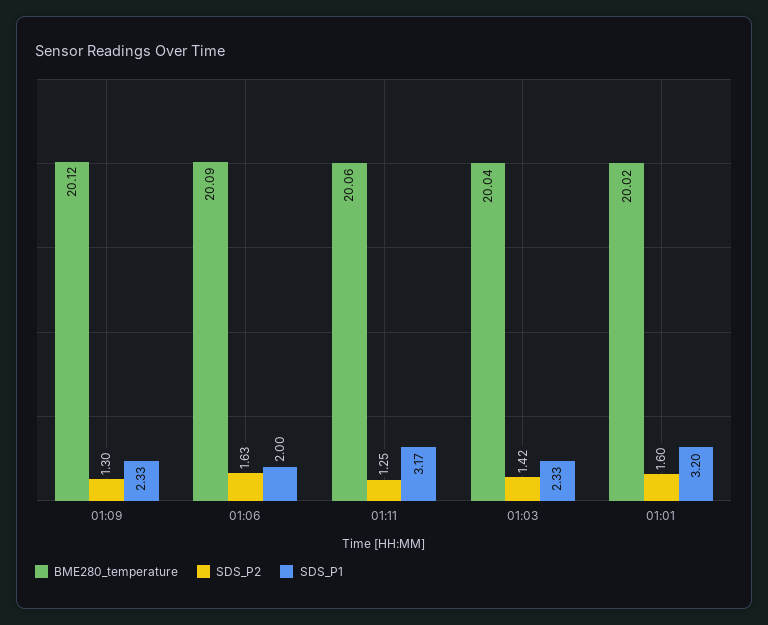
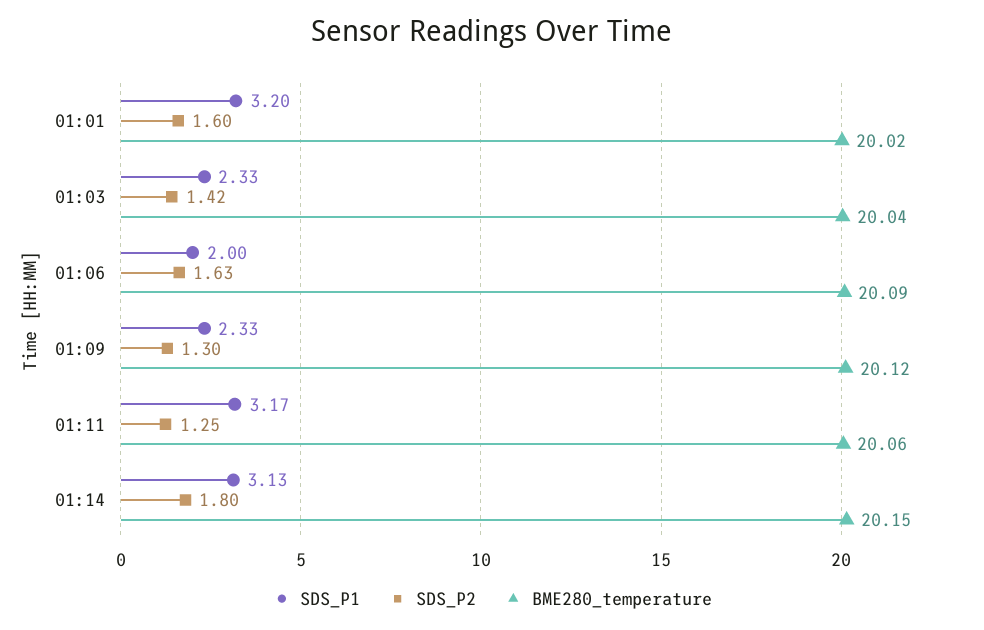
SDS_P1, 01:14: none -> 3.13
SDS_P2, 01:14: none -> 1.8
BME280_temperature, 01:14: none -> 20.15

